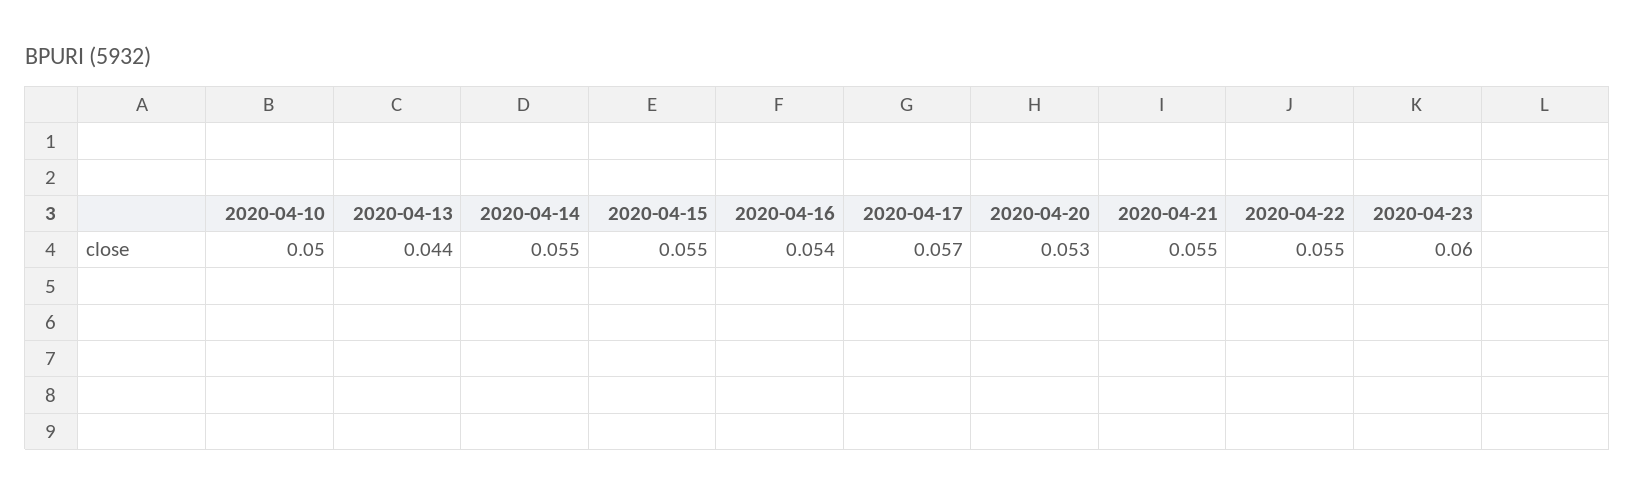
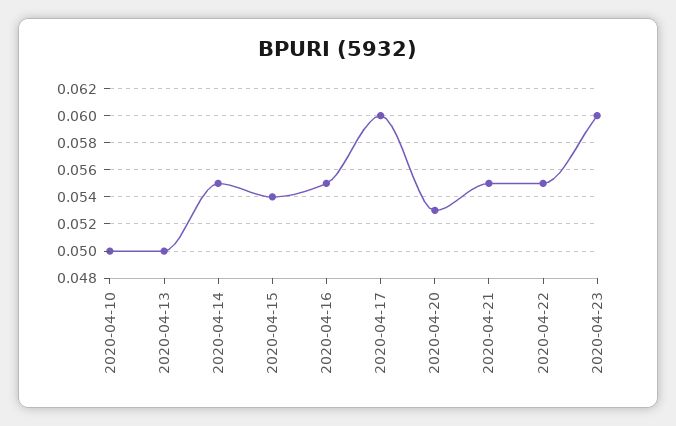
2020-04-13: 0.044 -> 0.05
2020-04-15: 0.055 -> 0.054
2020-04-16: 0.054 -> 0.055
2020-04-17: 0.057 -> 0.06

